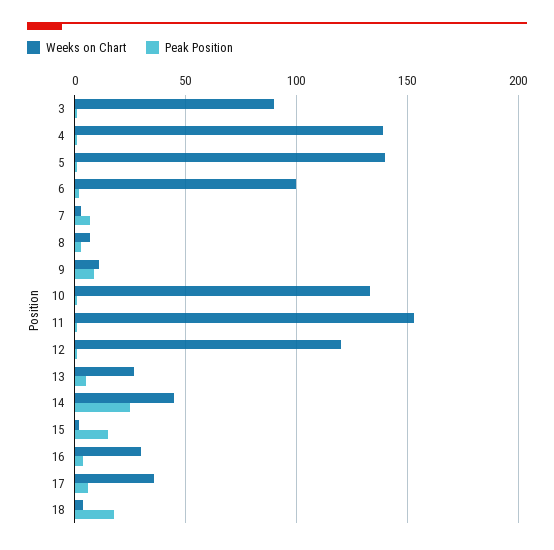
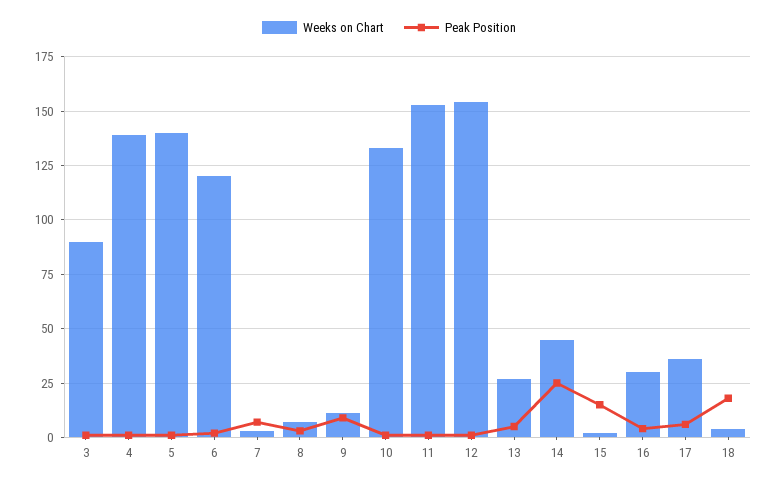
Weeks on Chart, 6: 100 -> 120
Weeks on Chart, 12: 120 -> 155

